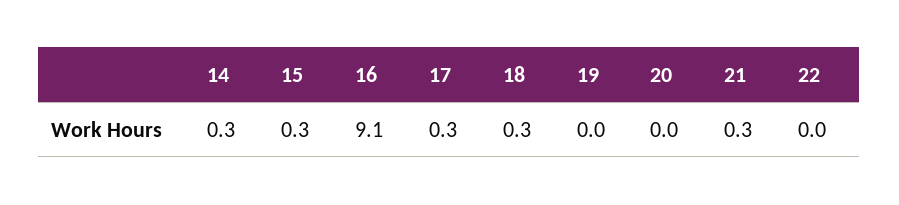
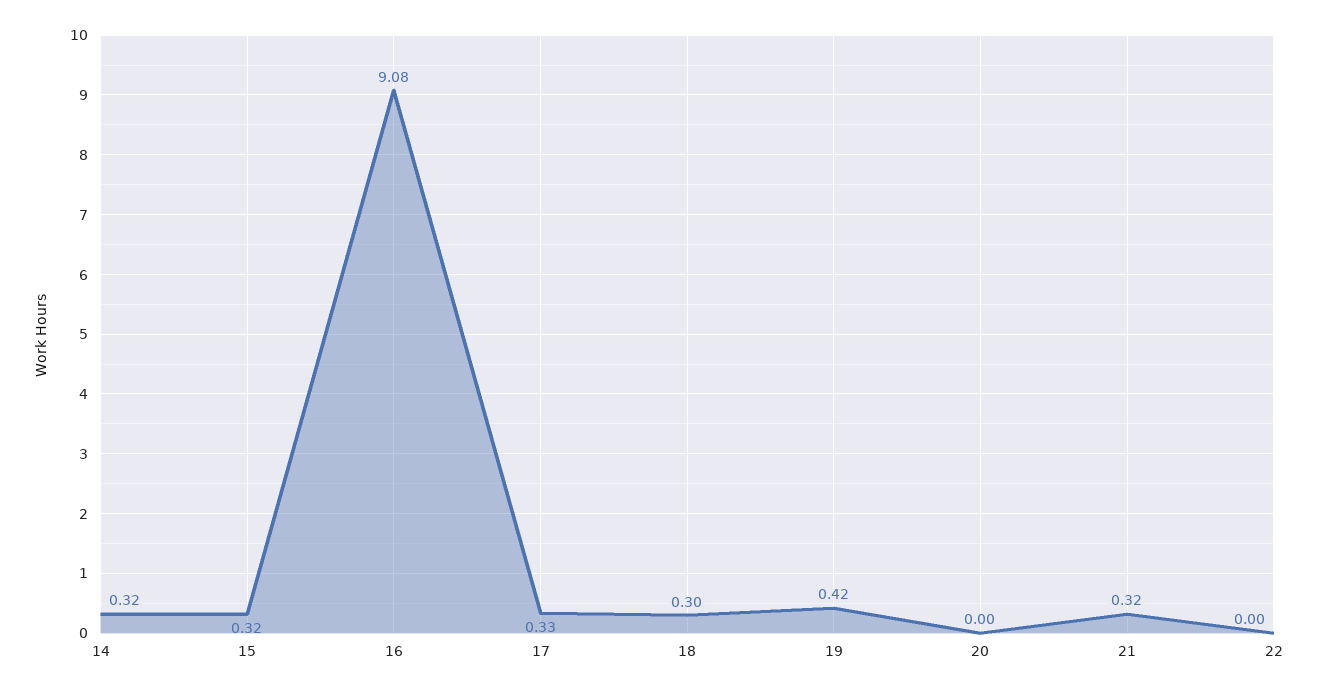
19: 0 -> 0.42

